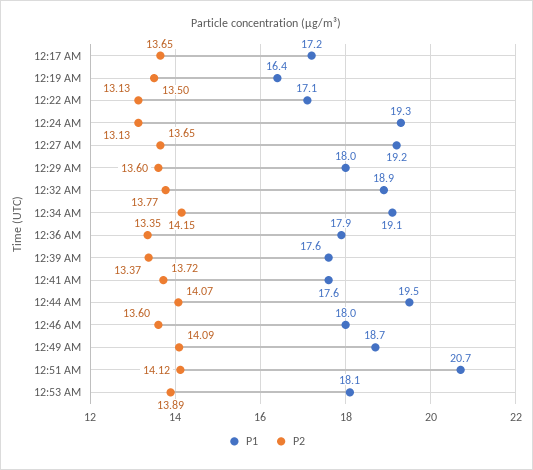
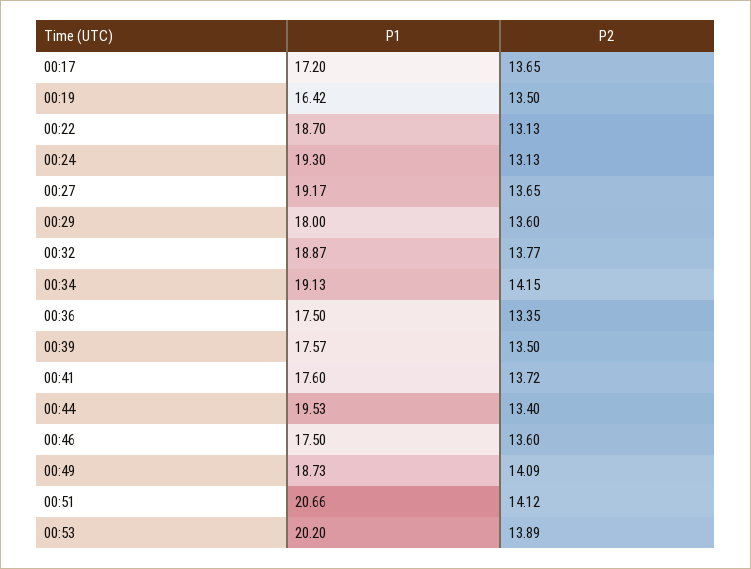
P1, 12:22 AM: 17.1 -> 18.7
P1, 12:36 AM: 17.9 -> 17.5
P2, 12:39 AM: 13.37 -> 13.5
P2, 12:44 AM: 14.07 -> 13.4
P1, 12:46 AM: 18 -> 17.5
P1, 12:53 AM: 18.1 -> 20.2

